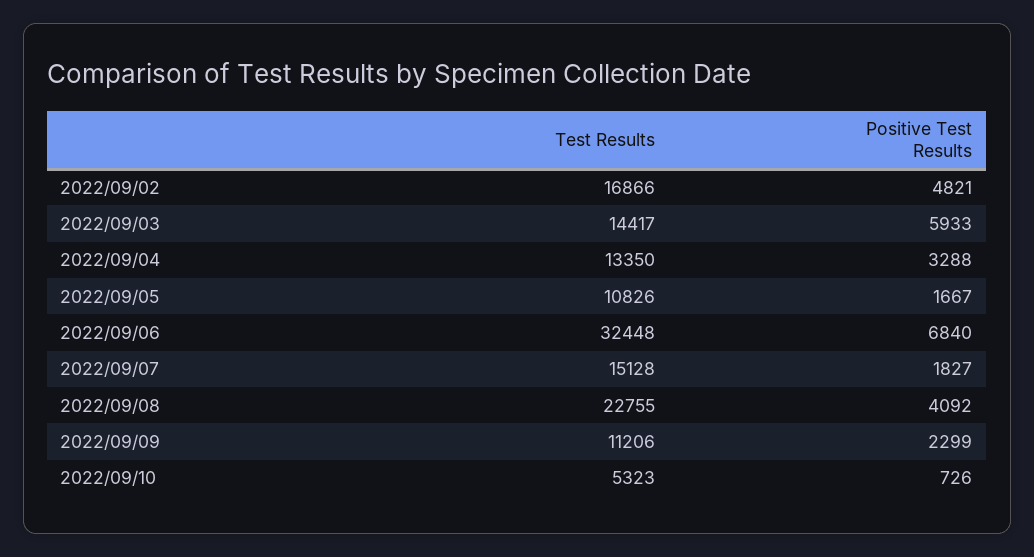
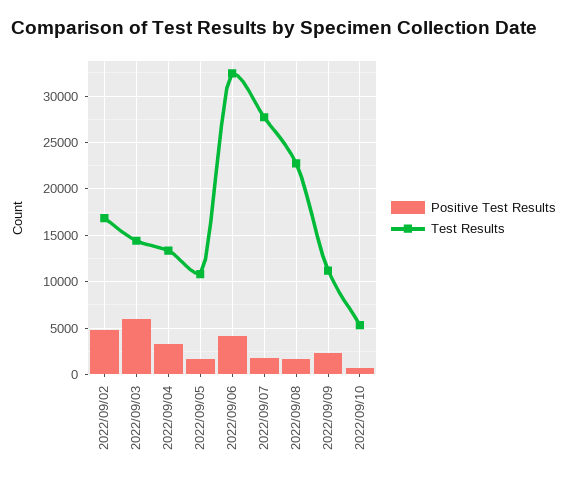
Positive Test Results, 2022/09/06: 6840 -> 4000
Test Results, 2022/09/07: 15128 -> 28000
Positive Test Results, 2022/09/08: 4092 -> 2000

